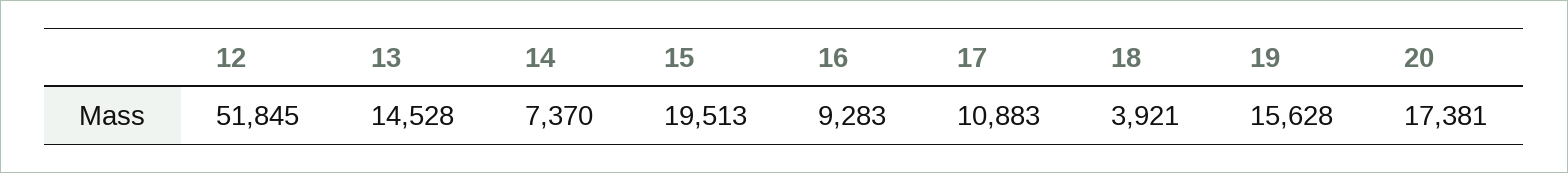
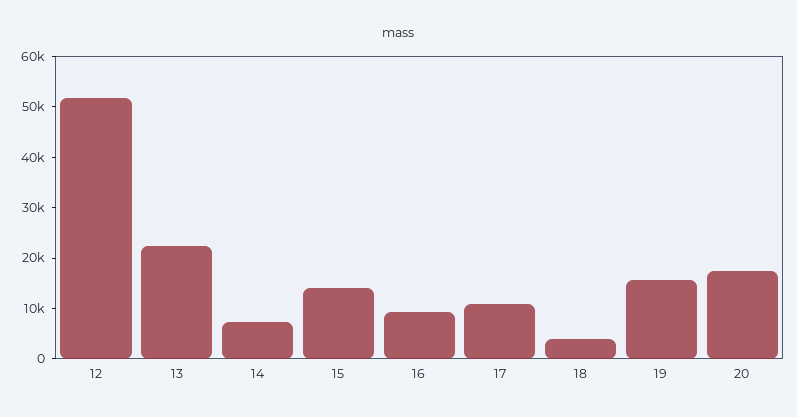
13: 14528 -> 22000
15: 19513 -> 14000

